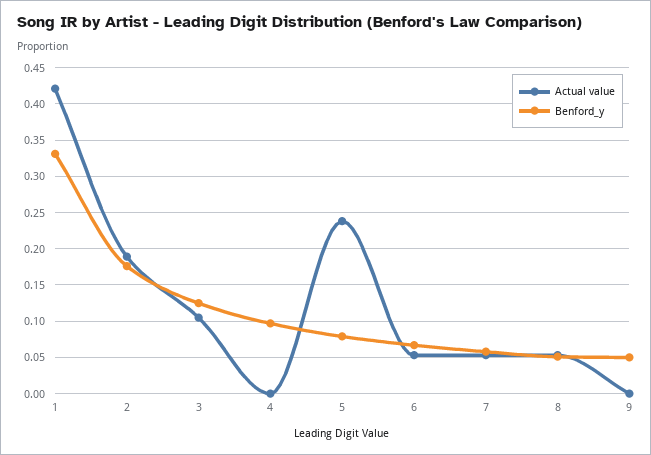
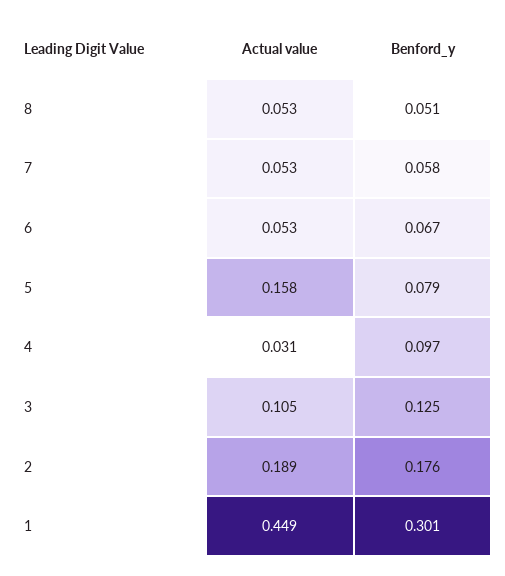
Actual value, 1: 0.42 -> 0.449
Benford_y, 1: 0.33 -> 0.301
Actual value, 4: 0 -> 0.031
Actual value, 5: 0.24 -> 0.158
Actual value, 9: 0 -> none
Benford_y, 9: 0.05 -> none

